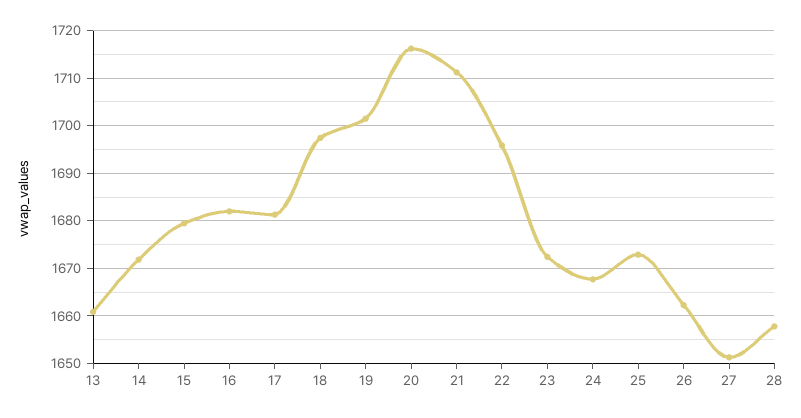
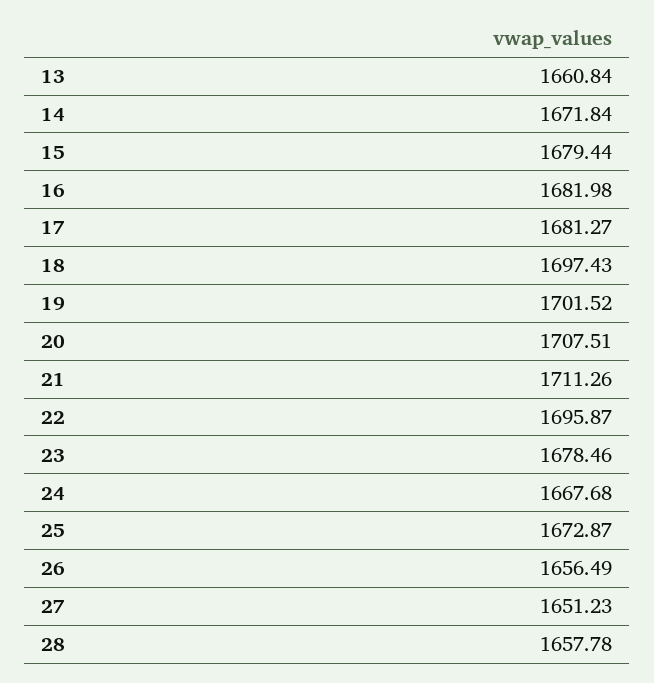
20: 1716 -> 1707.51
23: 1672 -> 1678.46
26: 1662 -> 1656.49

